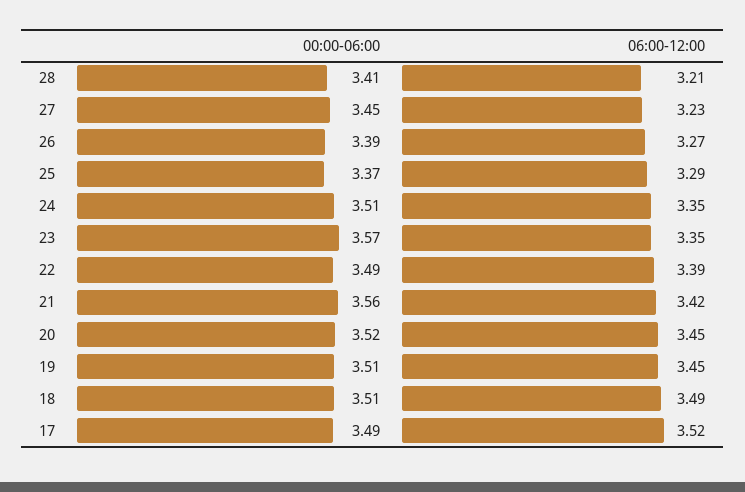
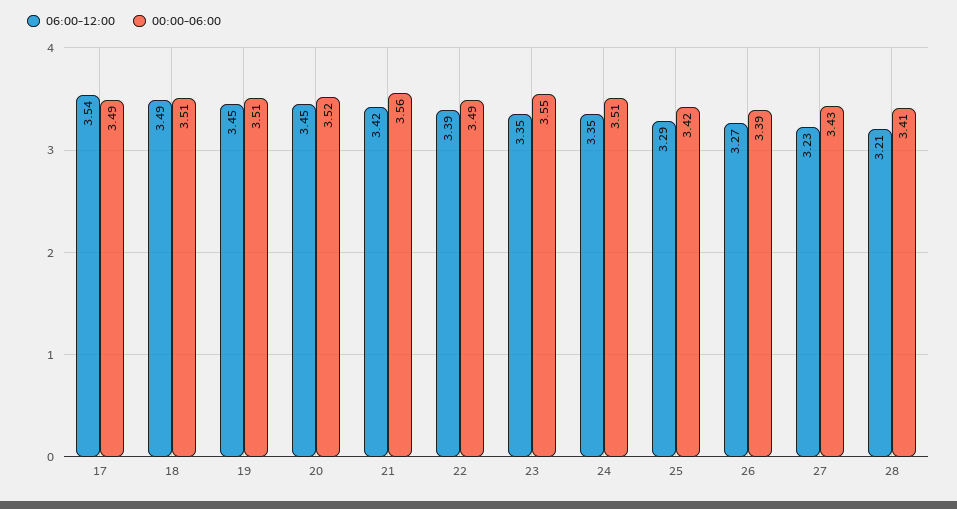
00:00-06:00, 27: 3.45 -> 3.43
00:00-06:00, 25: 3.37 -> 3.42
00:00-06:00, 23: 3.57 -> 3.55
06:00-12:00, 17: 3.52 -> 3.54

